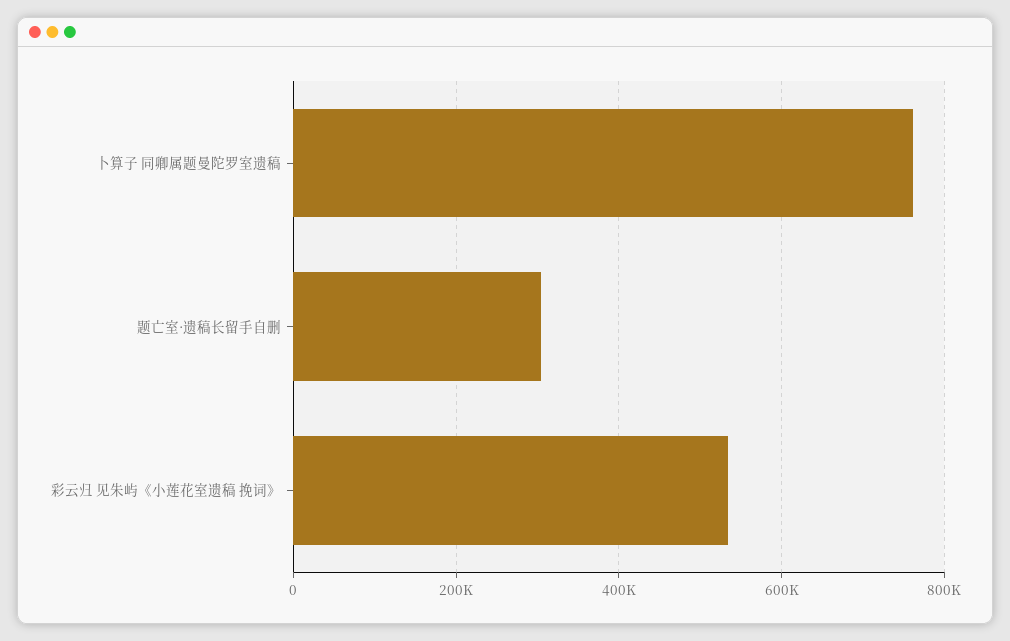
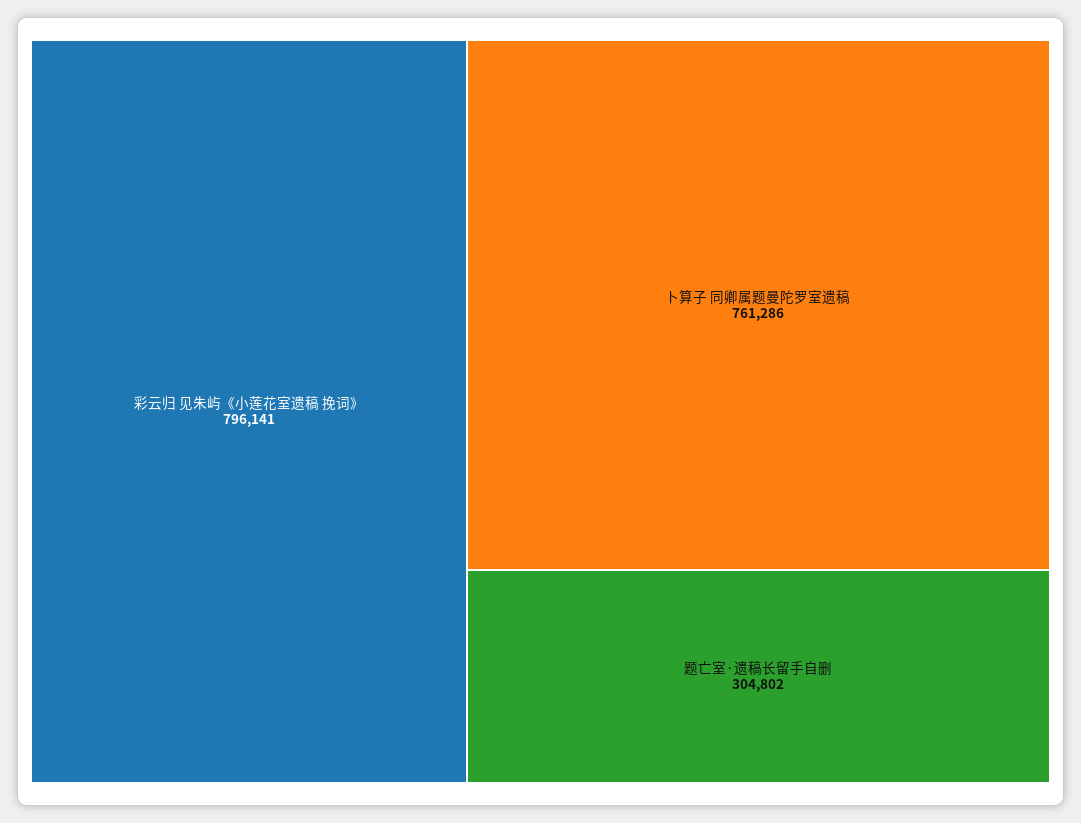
彩云归 见朱屿《小莲花室遗稿 挽词》: 540000 -> 796141

